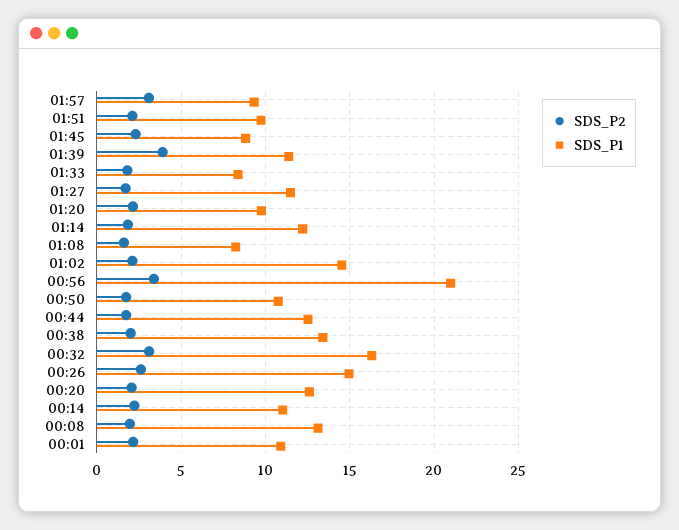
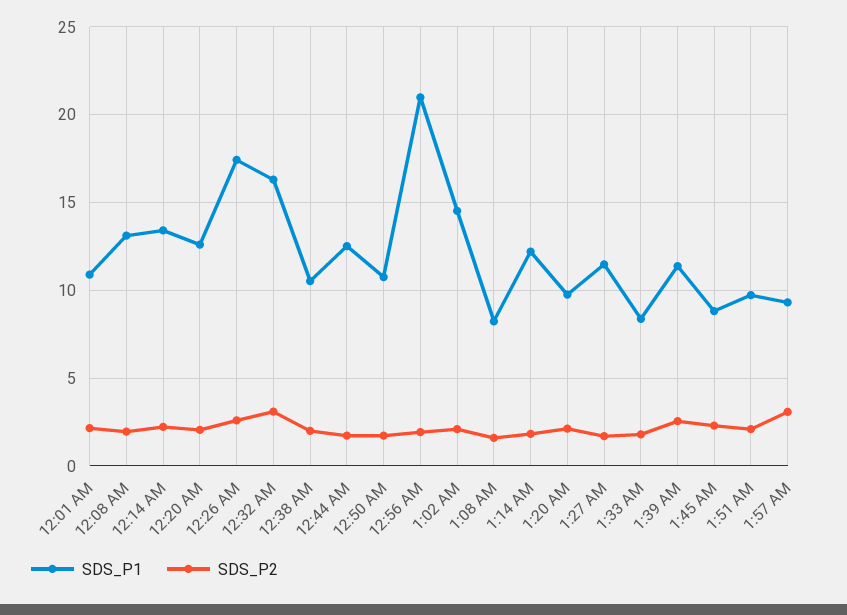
SDS_P2, 01:39: 4 -> 2.5
SDS_P2, 00:56: 3.5 -> 2
SDS_P1, 00:38: 13.5 -> 10.5
SDS_P1, 00:26: 15 -> 17.5
SDS_P1, 00:14: 11 -> 13.5

